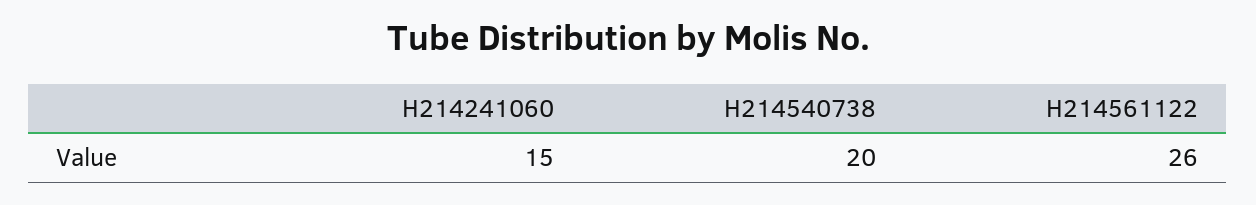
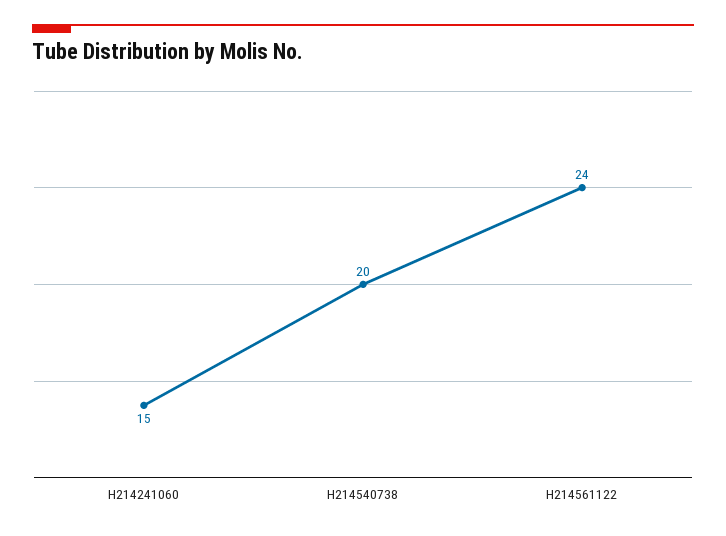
H214561122: 26 -> 24

